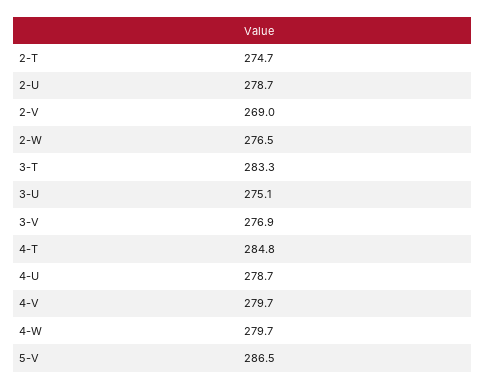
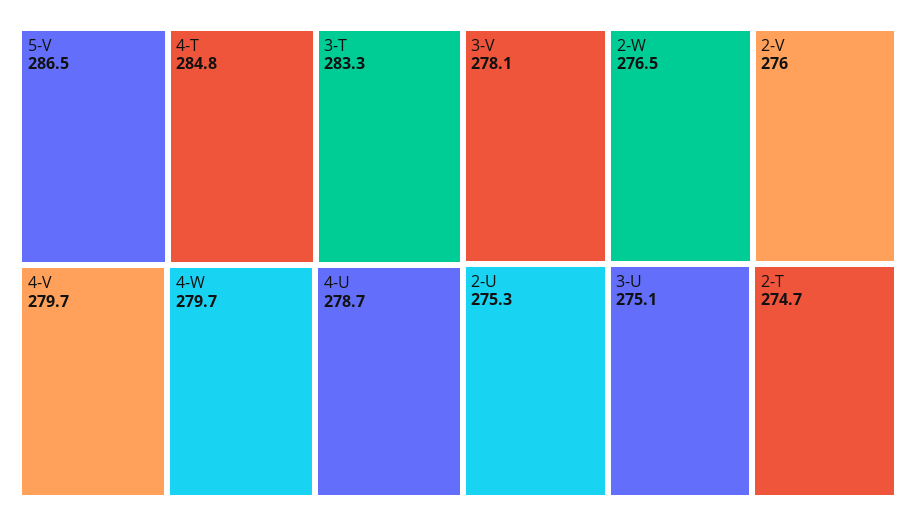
2-U: 278.7 -> 275.3
2-V: 269 -> 276
3-V: 276.9 -> 278.1

